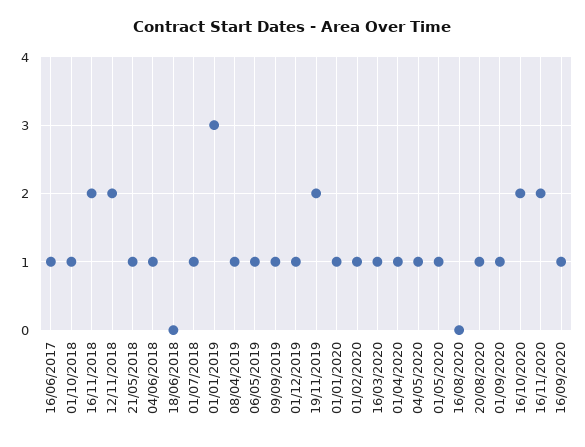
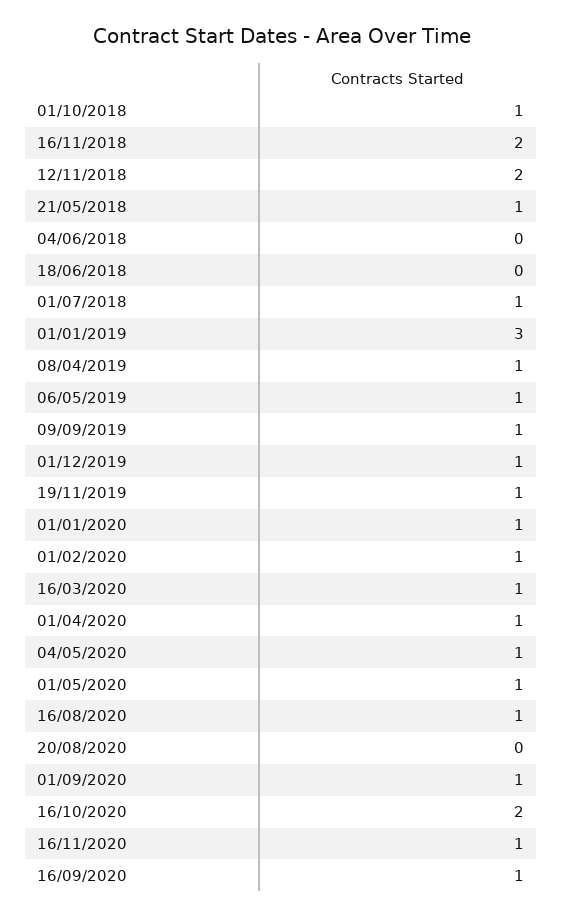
16/06/2017: 1 -> none
04/06/2018: 1 -> 0
19/11/2019: 2 -> 1
16/08/2020: 0 -> 1
20/08/2020: 1 -> 0
16/11/2020: 2 -> 1

